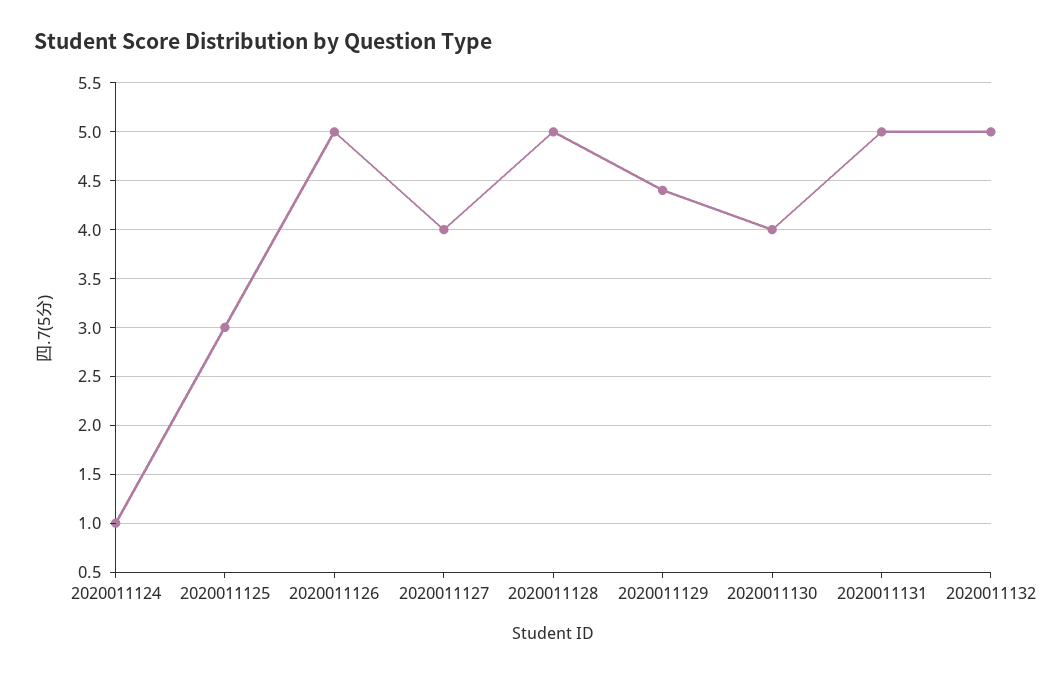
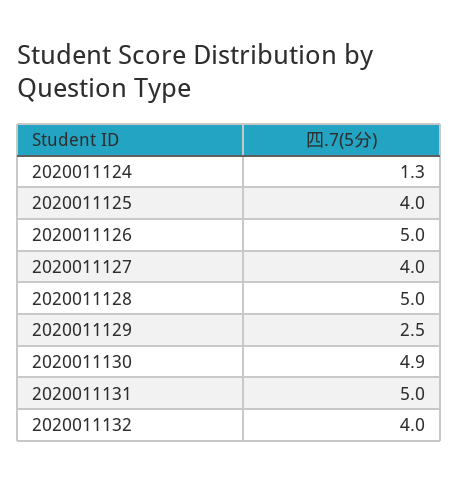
2020011124: 1 -> 1.3
2020011125: 3 -> 4
2020011129: 4.4 -> 2.5
2020011130: 4 -> 4.9
2020011132: 5 -> 4

